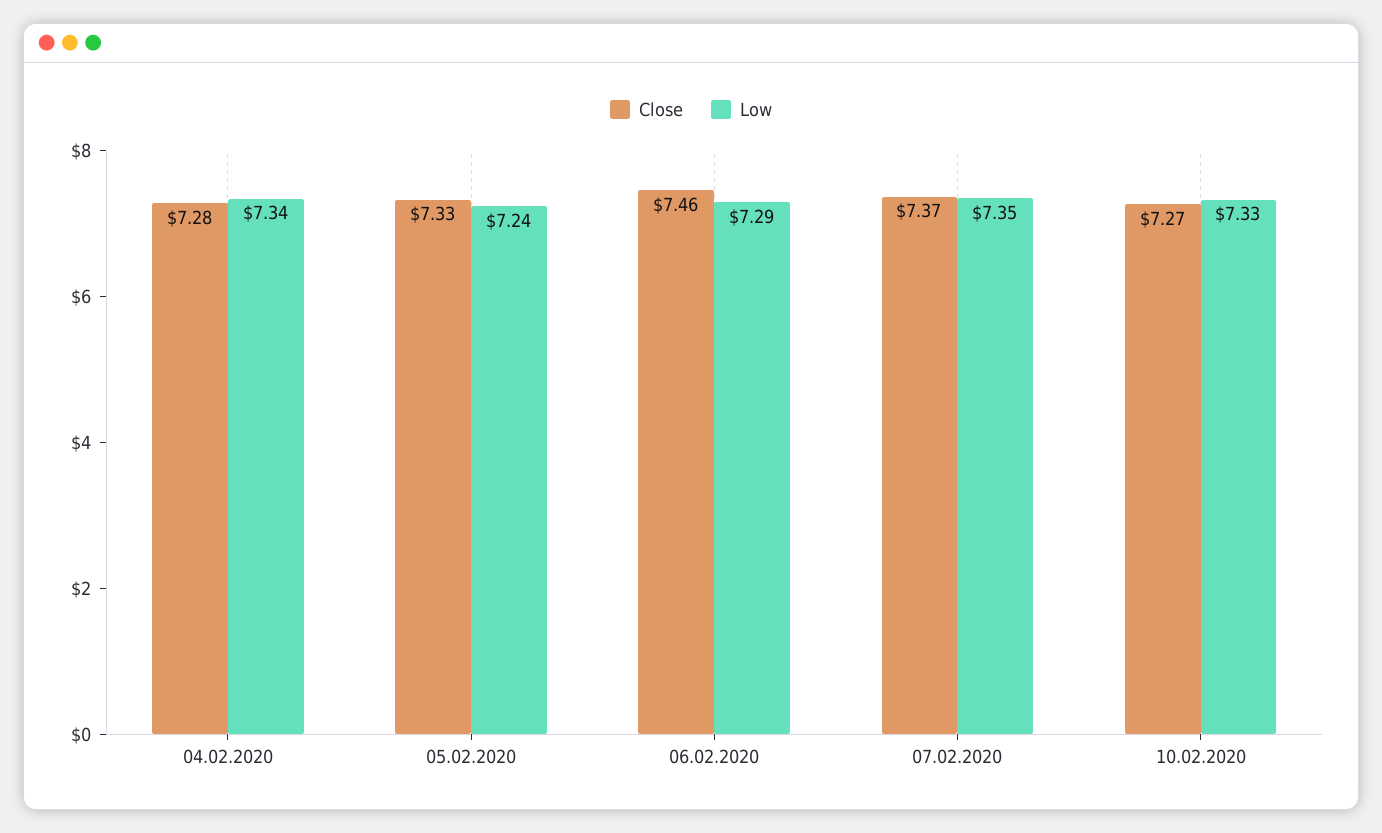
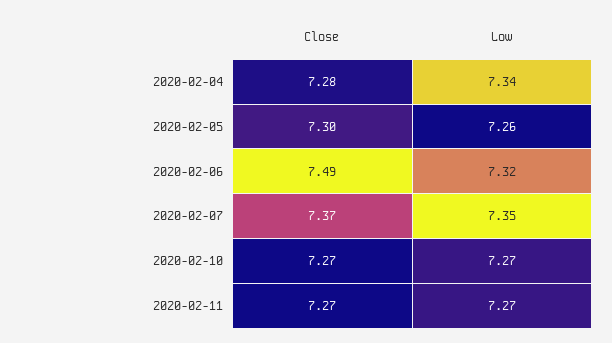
Close, 05.02.2020: 7.33 -> 7.3
Low, 05.02.2020: 7.24 -> 7.26
Close, 06.02.2020: 7.46 -> 7.49
Low, 06.02.2020: 7.29 -> 7.32
Low, 10.02.2020: 7.33 -> 7.27
Close, 2020-02-11: none -> 7.27
Low, 2020-02-11: none -> 7.27

